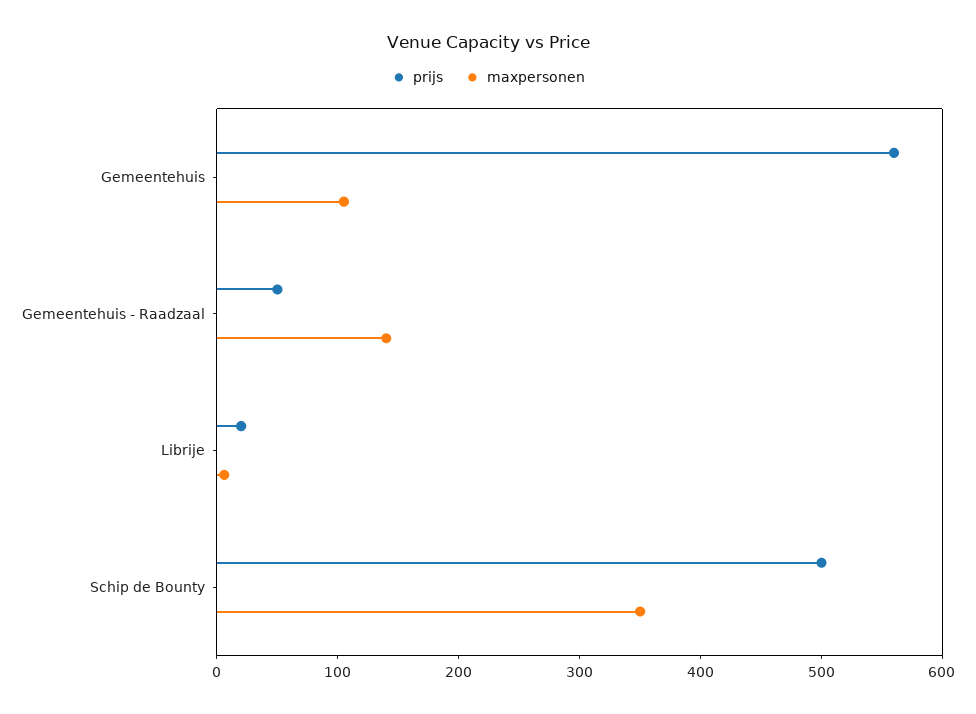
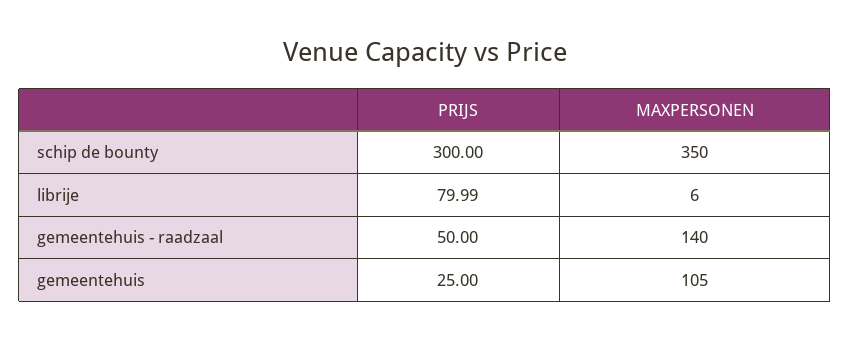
prijs, Gemeentehuis: 560 -> 25
prijs, Librije: 20 -> 79.99
prijs, Schip de Bounty: 500 -> 300

